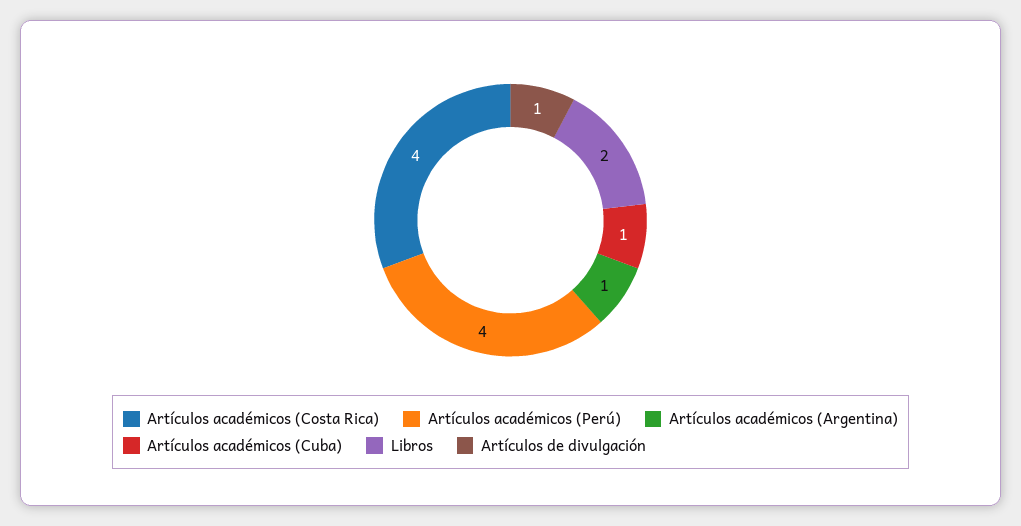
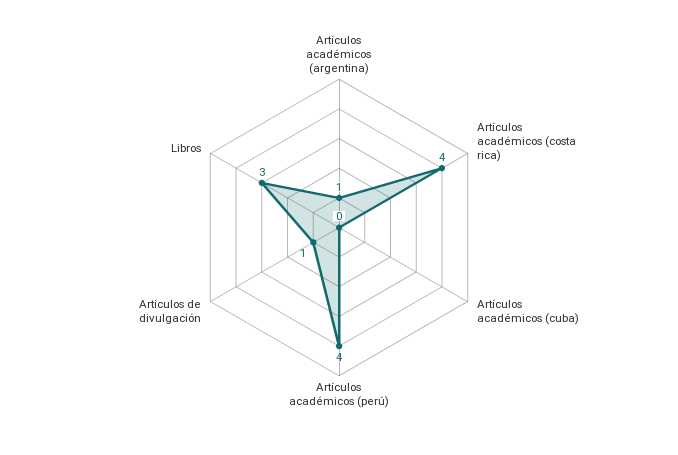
Artículos académicos (Cuba): 1 -> 0
Libros: 2 -> 3

